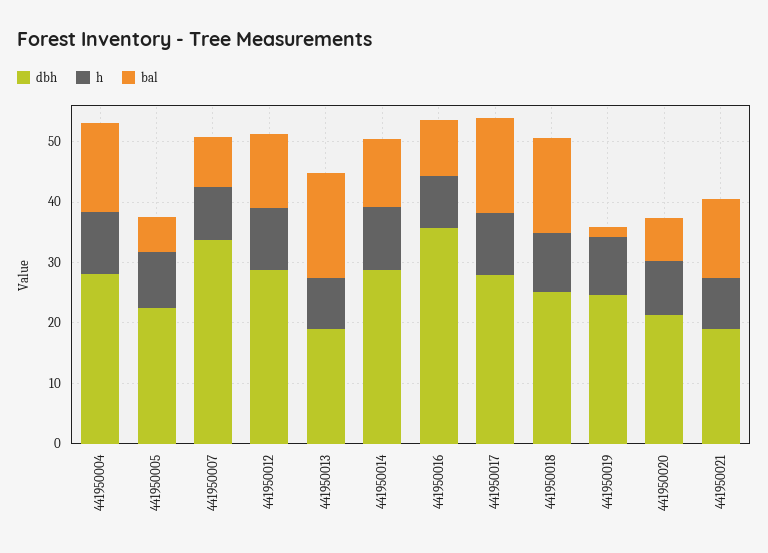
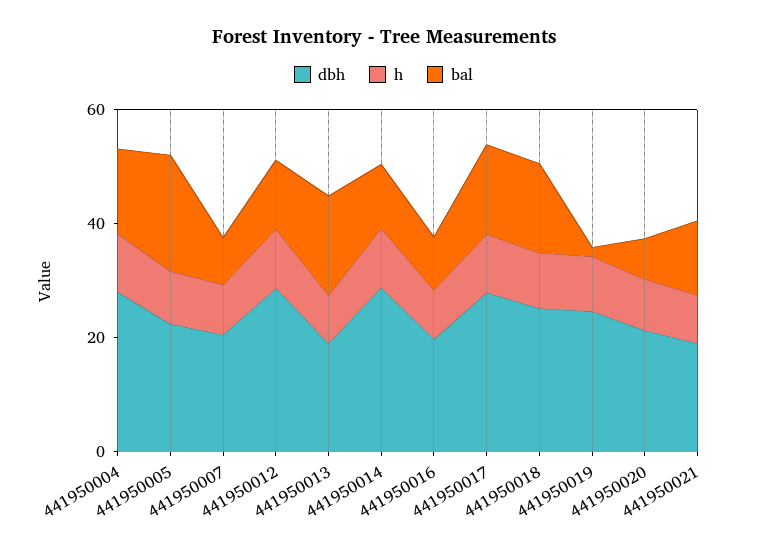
bal, 441950005: 6 -> 20
dbh, 441950007: 34 -> 20
dbh, 441950016: 36 -> 20

